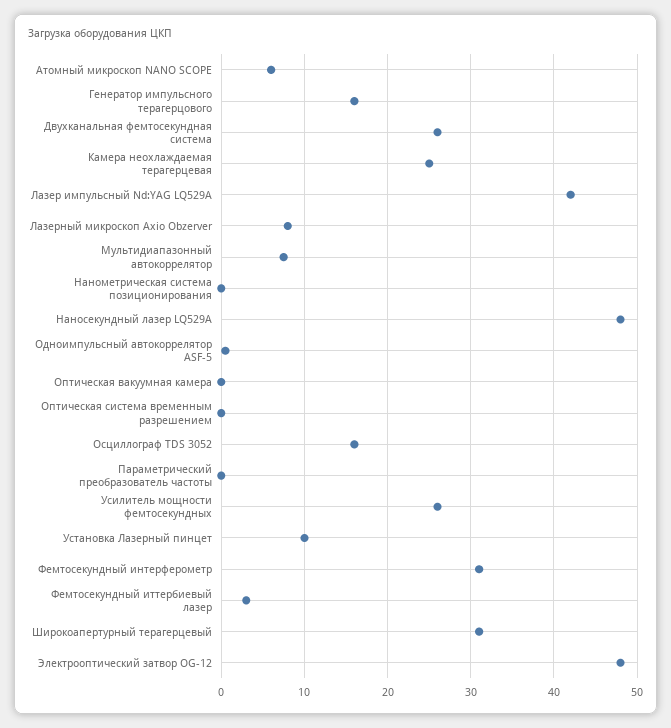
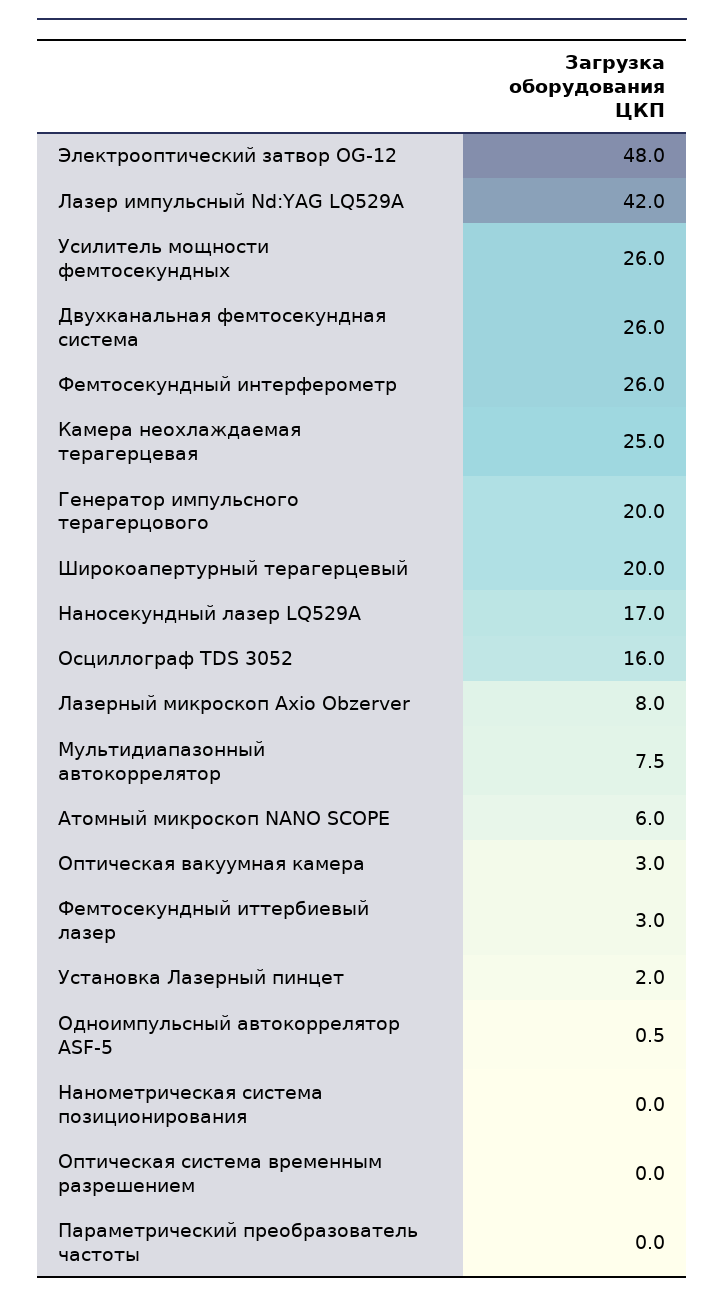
Генератор импульсного терагерцового: 16 -> 20
Наносекундный лазер LQ529А: 48 -> 17
Оптическая вакуумная камера: 0 -> 3
Установка Лазерный пинцет: 10 -> 2
Фемтосекундный интерферометр: 31 -> 26
Широкоапертурный терагерцевый: 31 -> 20

